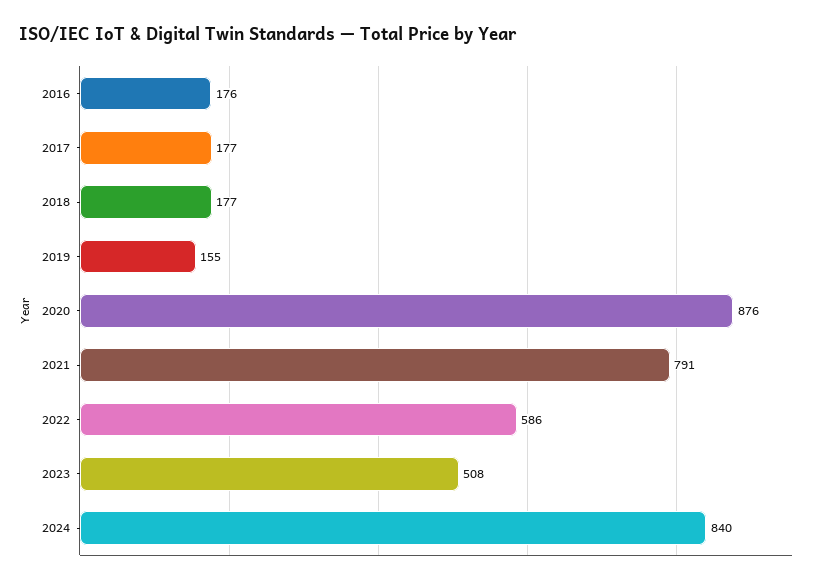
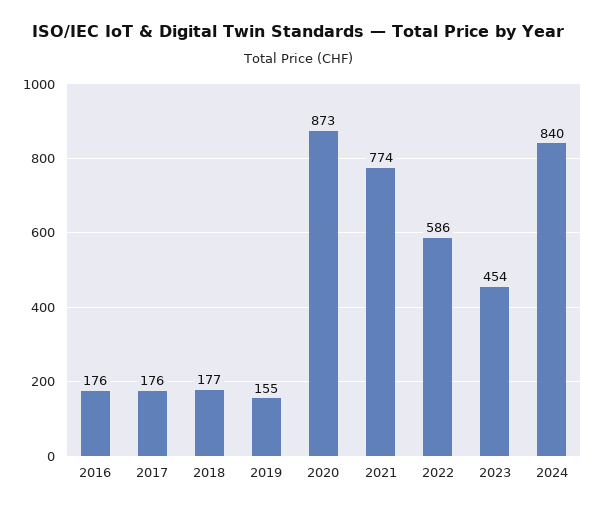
2017: 177 -> 176
2020: 876 -> 873
2021: 791 -> 774
2023: 508 -> 454

